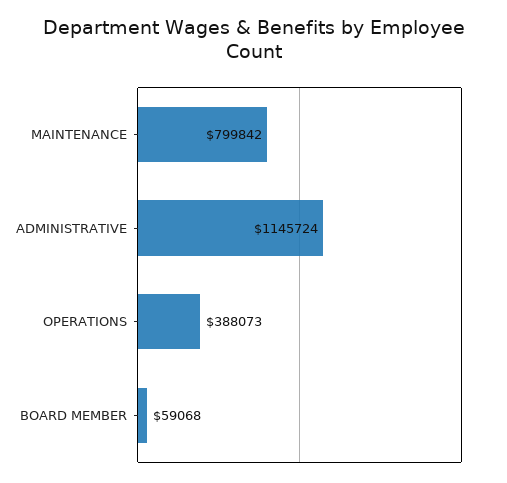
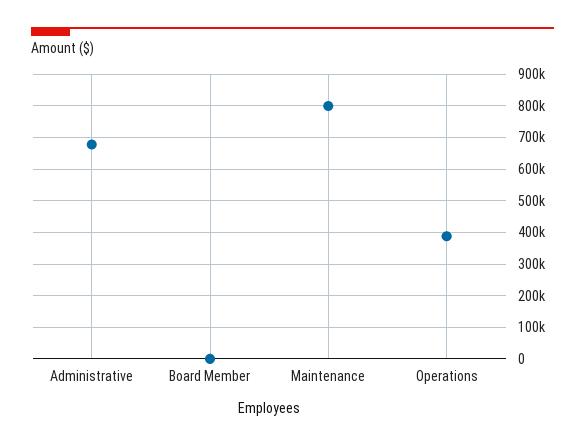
ADMINISTRATIVE: 1145724 -> 680000
BOARD MEMBER: 59068 -> 0

